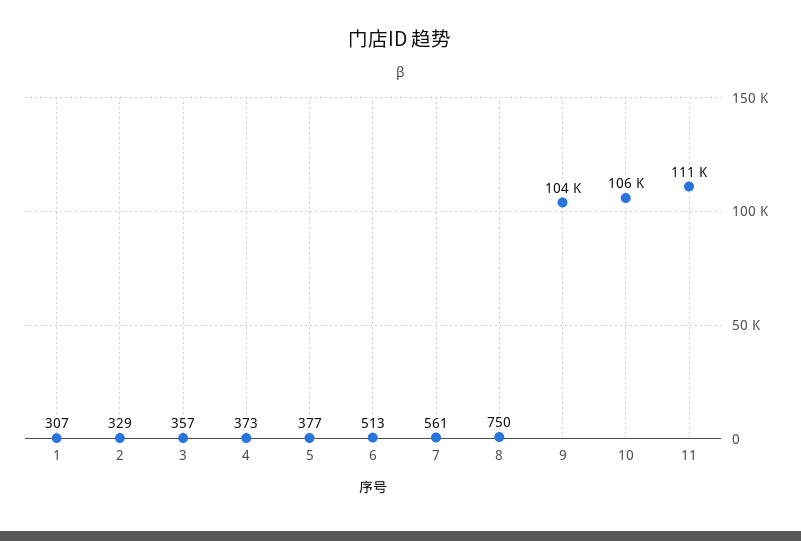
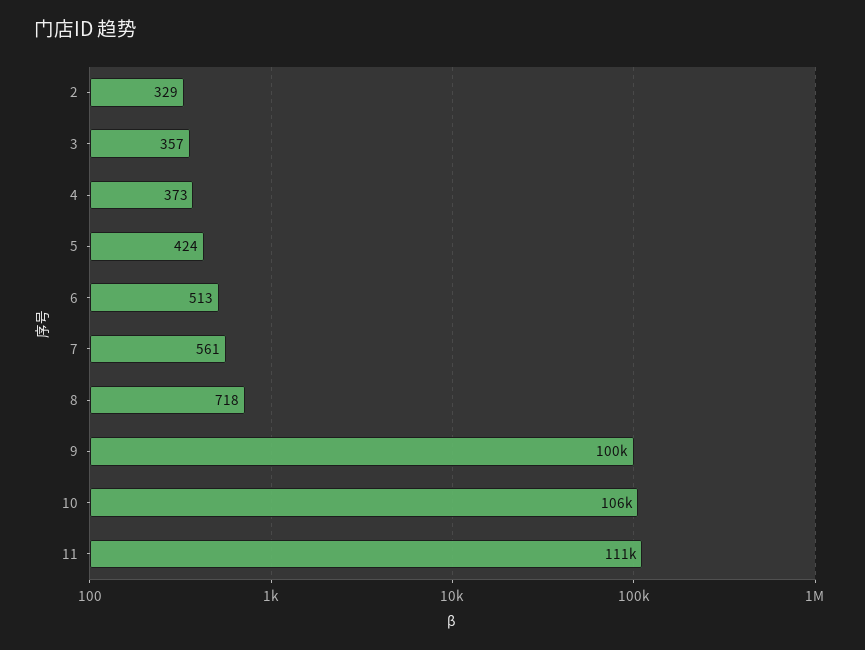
1: 307 -> none
5: 377 -> 424
8: 750 -> 718
9: 104000 -> 100000

